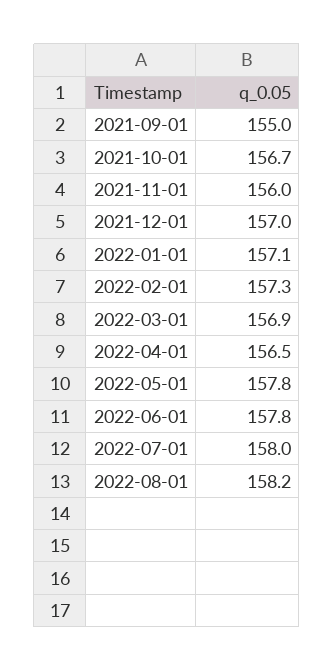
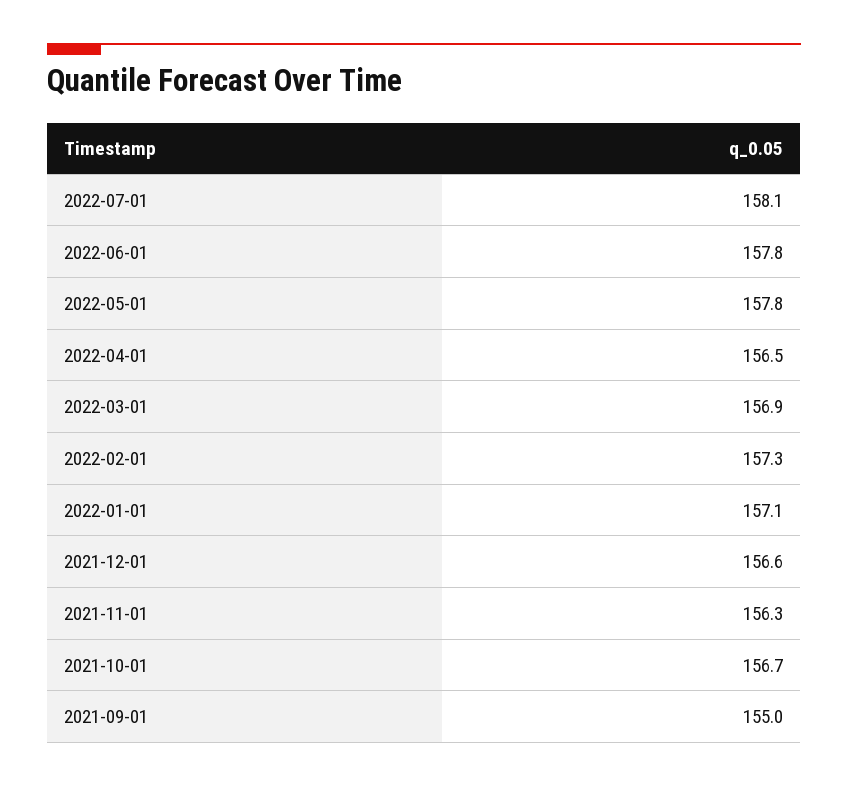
2021-11-01: 156 -> 156.3
2021-12-01: 157 -> 156.6
2022-07-01: 158 -> 158.1
2022-08-01: 158.2 -> none

